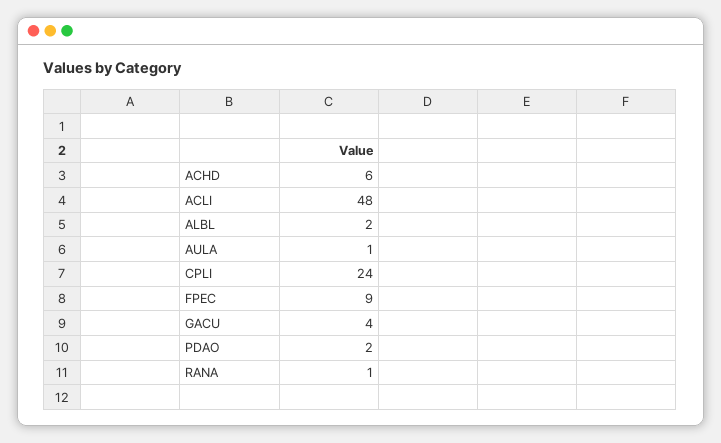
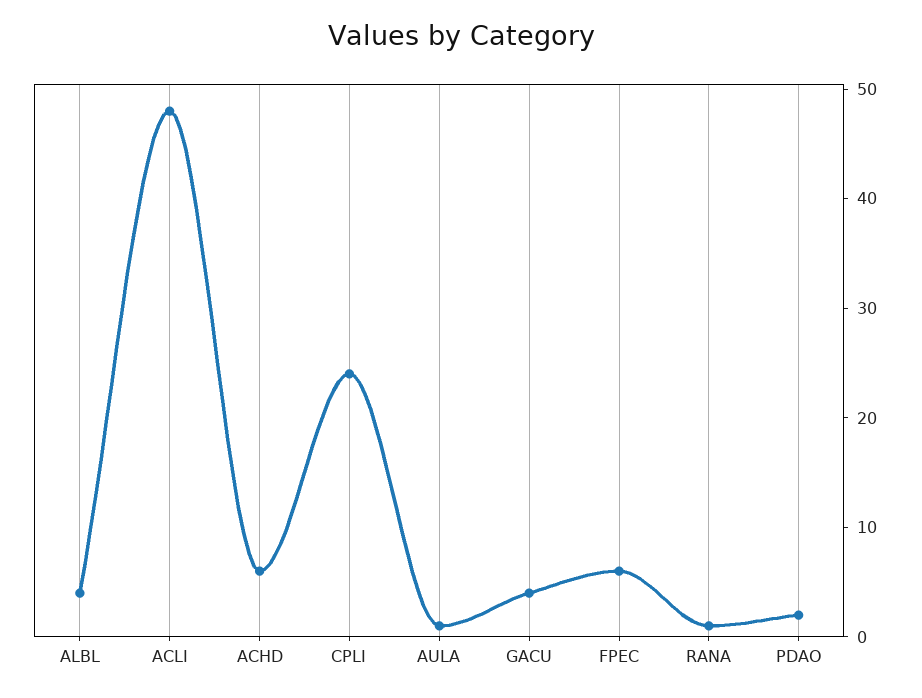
ALBL: 2 -> 4
FPEC: 9 -> 6

